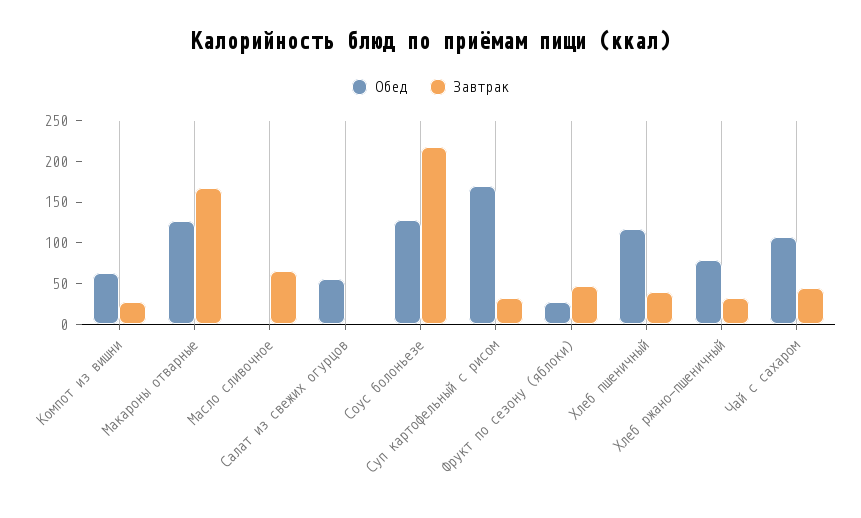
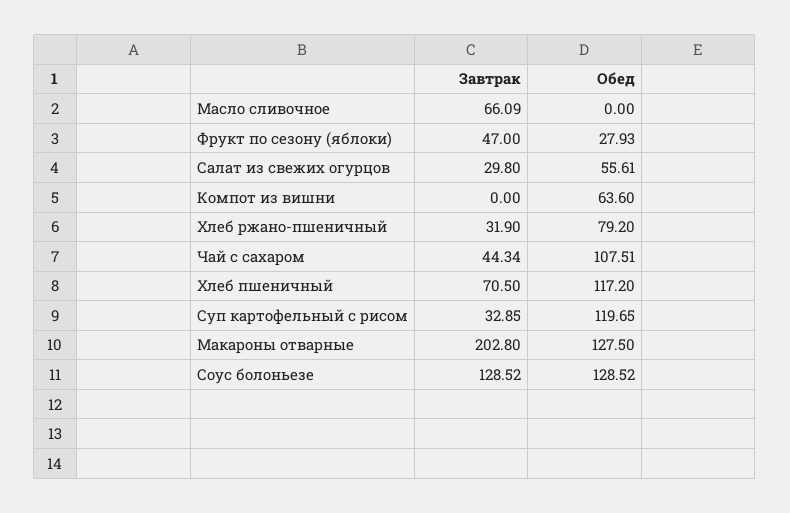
Завтрак, Компот из вишни: 30 -> 0
Завтрак, Макароны отварные: 170 -> 202.8
Завтрак, Салат из свежих огурцов: 0 -> 29.8
Завтрак, Соус болоньезе: 220 -> 128.52
Обед, Суп картофельный с рисом: 170 -> 119.65
Завтрак, Хлеб пшеничный: 40 -> 70.5

